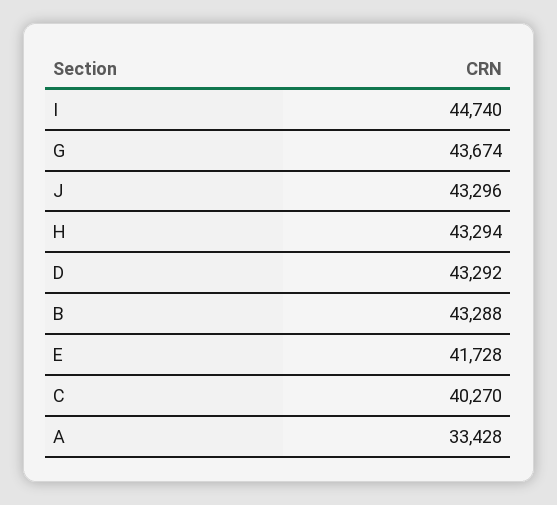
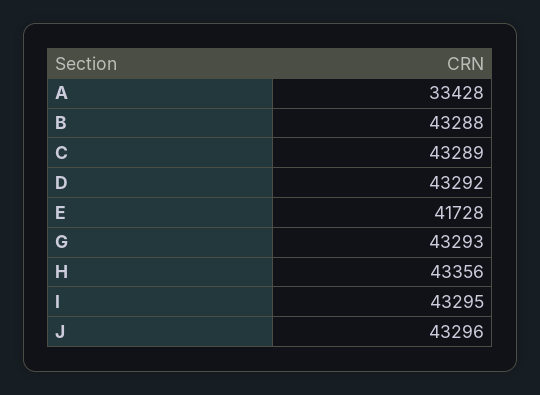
I: 44740 -> 43295
G: 43674 -> 43293
H: 43294 -> 43356
C: 40270 -> 43289

